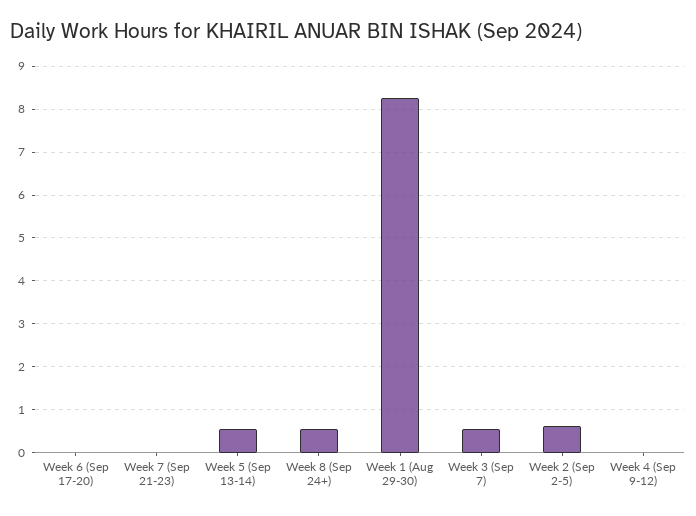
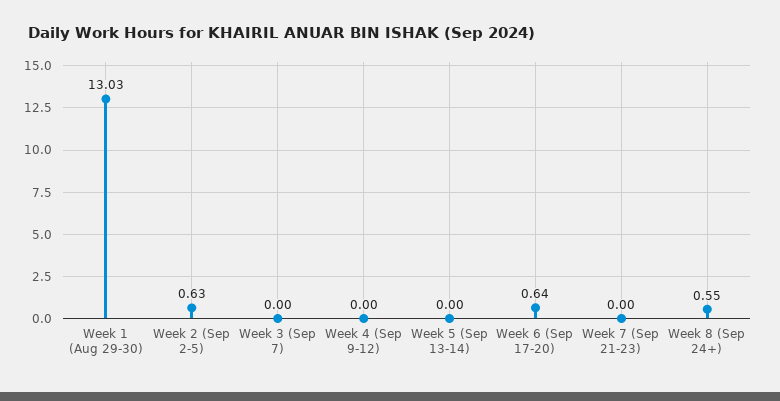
Week 6 (Sep 17-20): 0 -> 0.64
Week 5 (Sep 13-14): 0.6 -> 0
Week 1 (Aug 29-30): 8.2 -> 13.03
Week 3 (Sep 7): 0.6 -> 0

